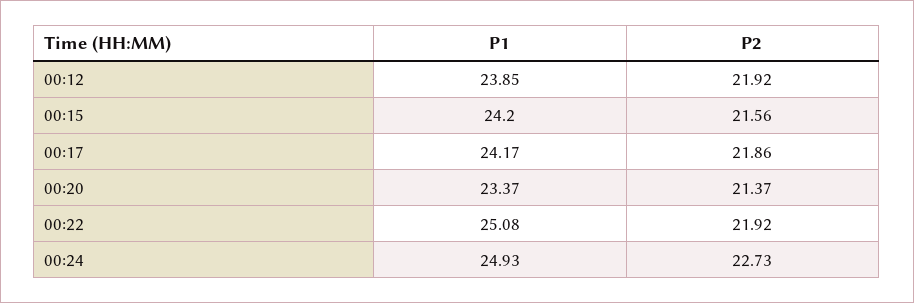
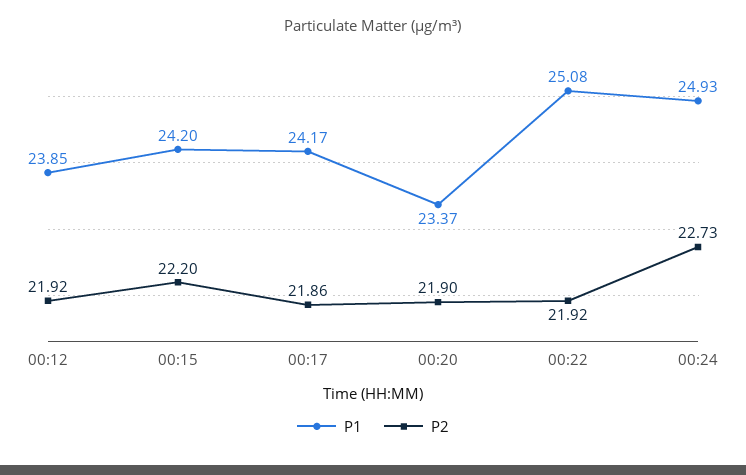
P2, 00:15: 21.56 -> 22.2
P2, 00:20: 21.37 -> 21.9

